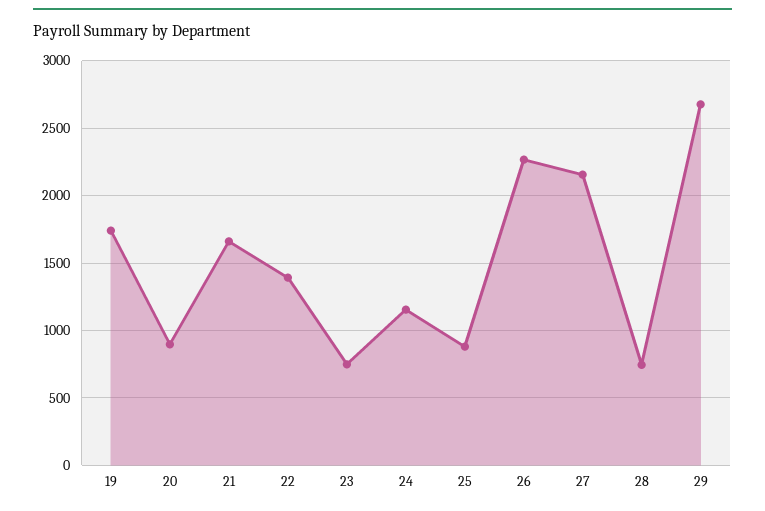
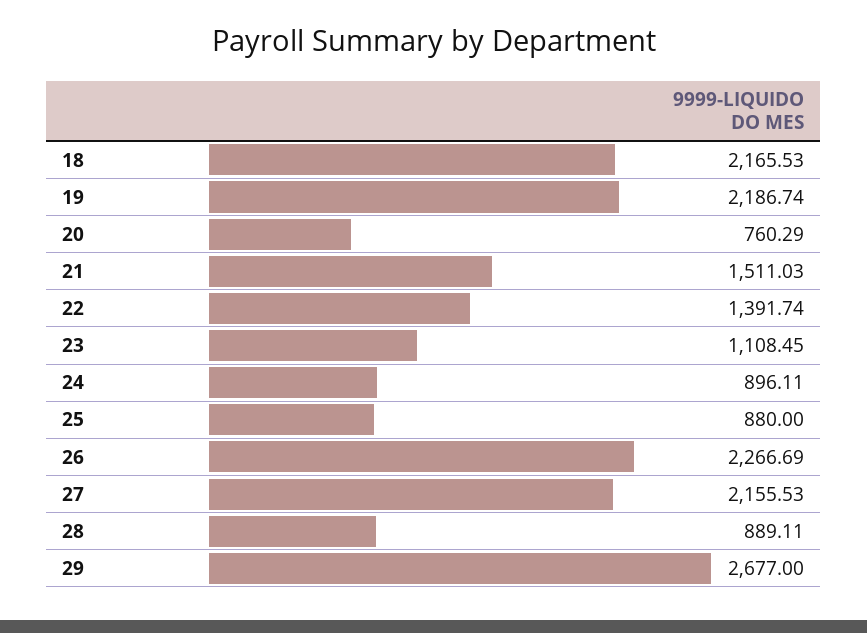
19: 1750 -> 2186.74
20: 900 -> 760.29
21: 1650 -> 1511.03
23: 750 -> 1108.45
24: 1150 -> 896.11
28: 750 -> 889.11
18: none -> 2165.53

